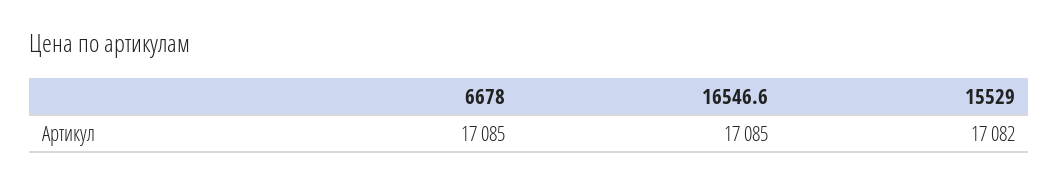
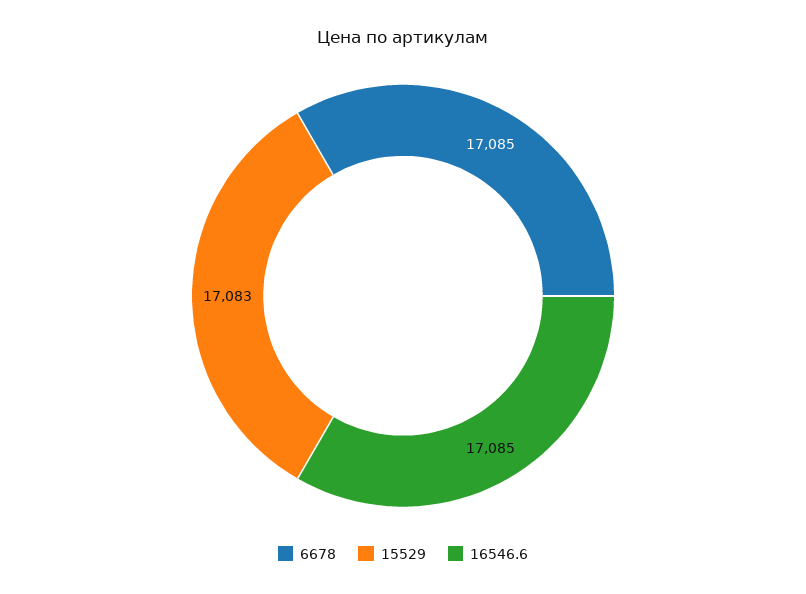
15529: 17082 -> 17083

